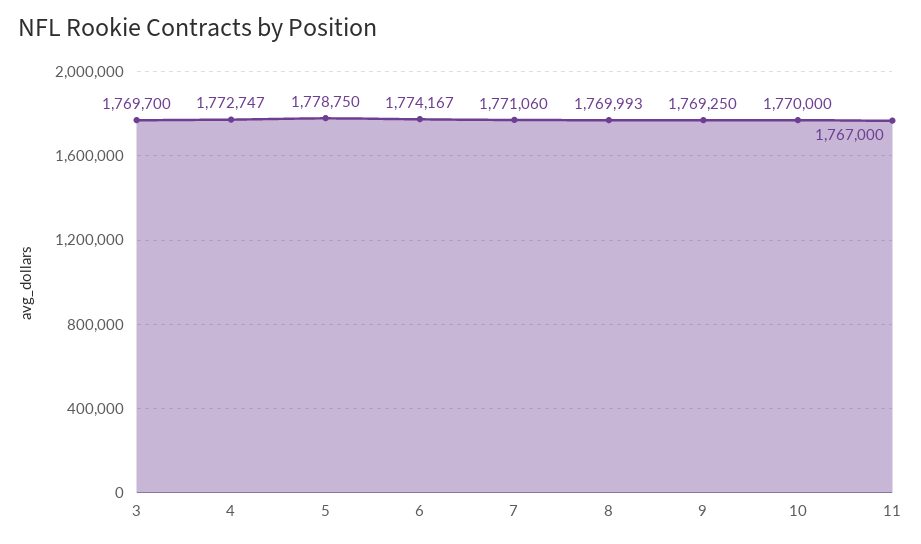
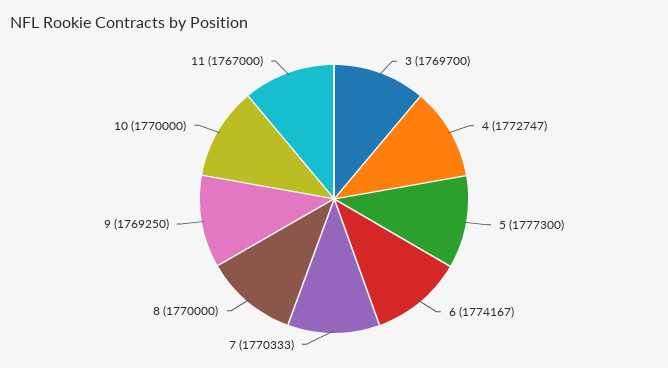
5: 1778750 -> 1777300
7: 1771060 -> 1770333
8: 1769993 -> 1770000

